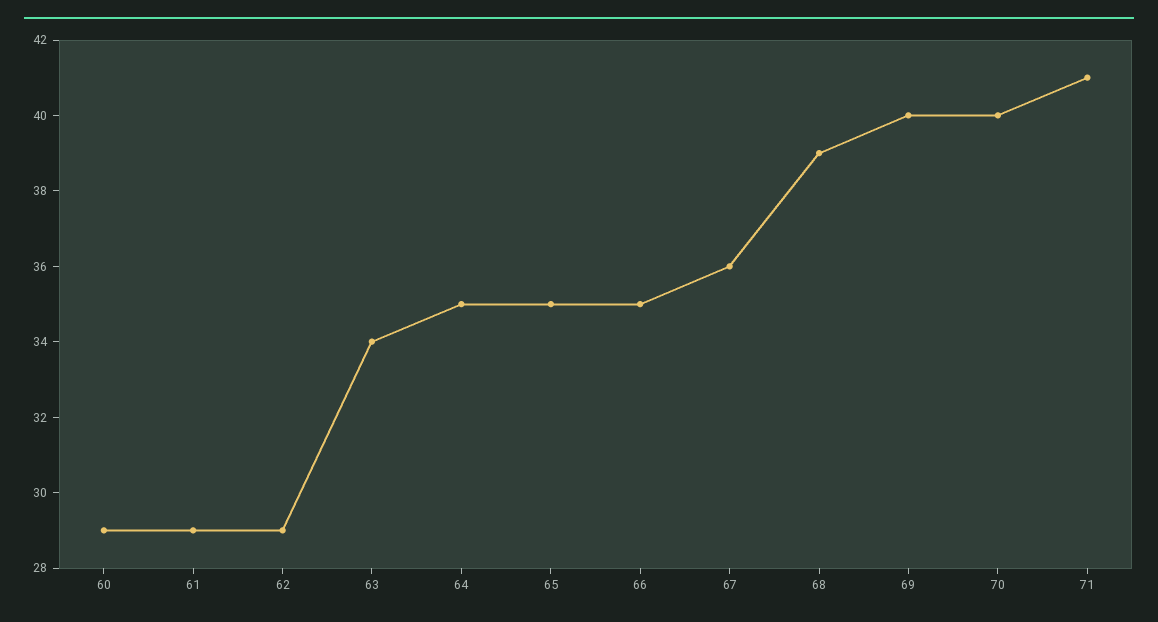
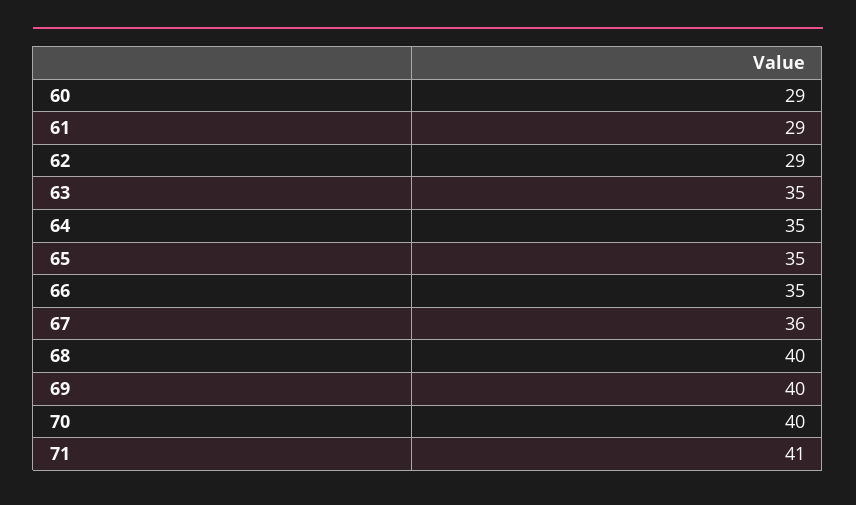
63: 34 -> 35
68: 39 -> 40

